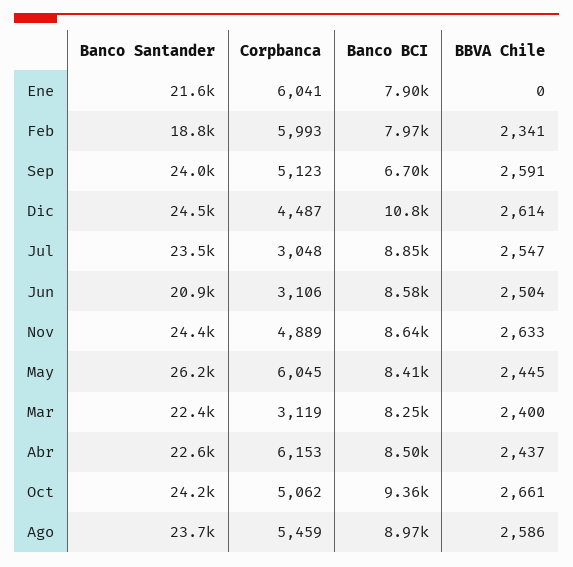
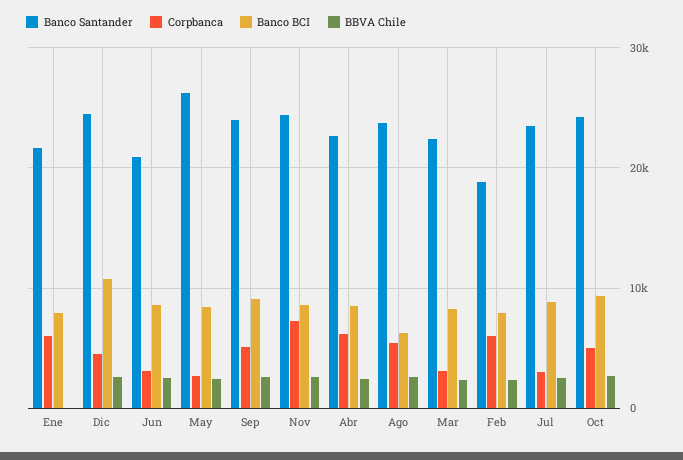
Banco BCI, Sep: 6700 -> 9000
Corpbanca, Nov: 4889 -> 7000
Corpbanca, May: 6045 -> 3000
Banco BCI, Ago: 8970 -> 6000

